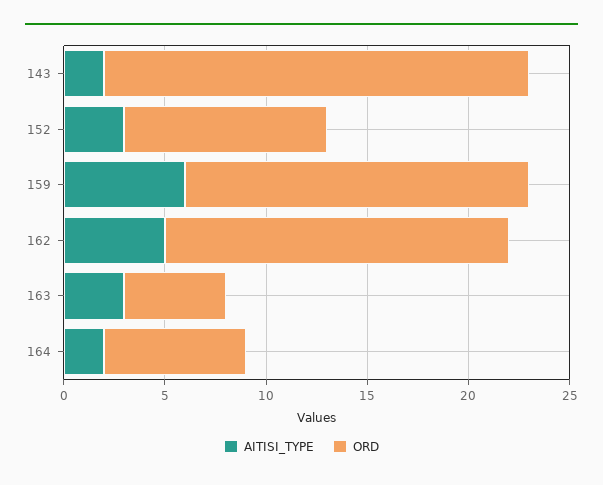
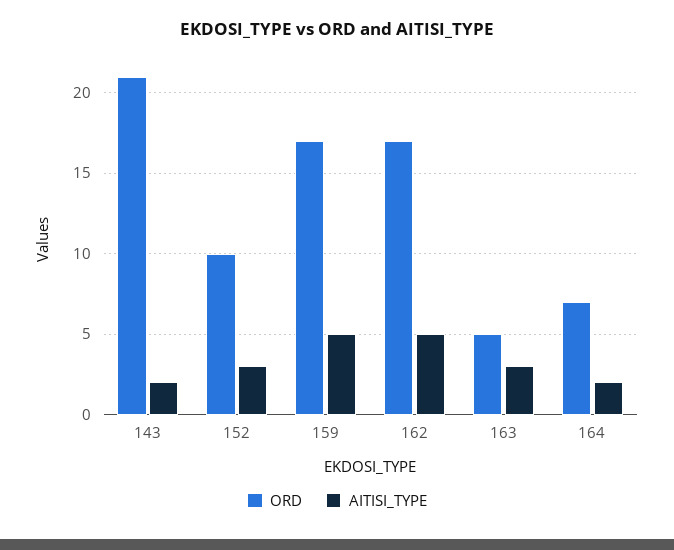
AITISI_TYPE, 159: 6 -> 5

